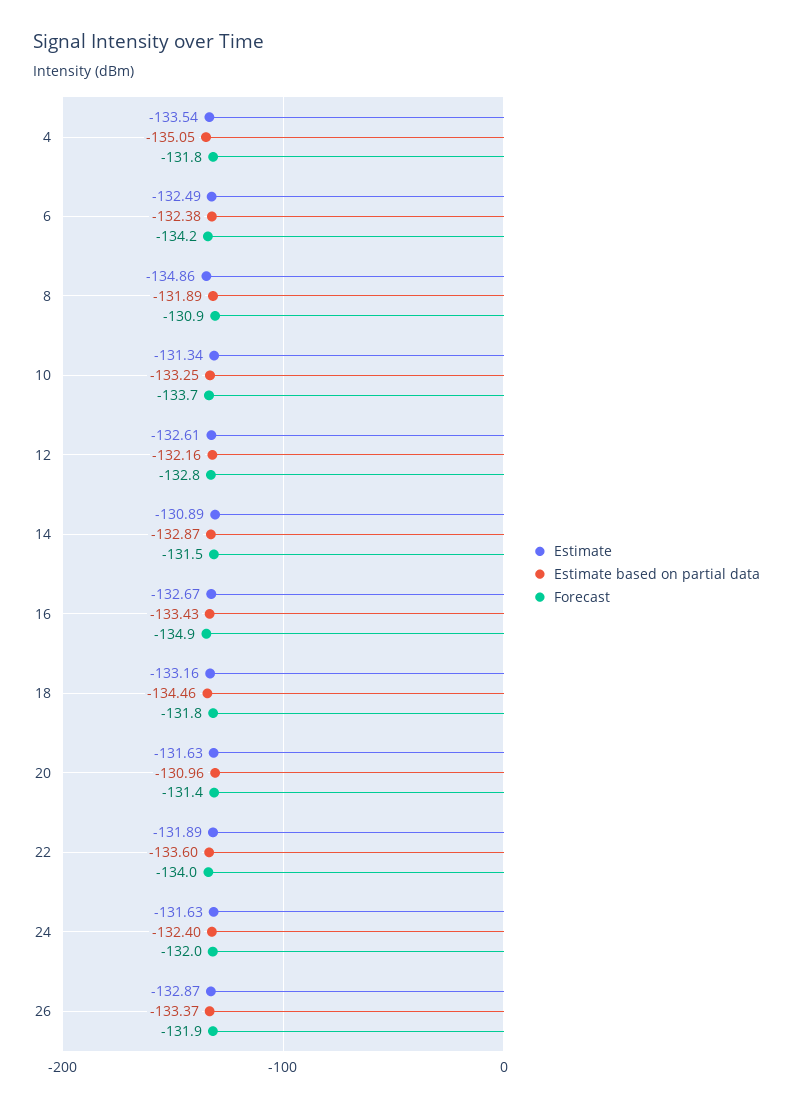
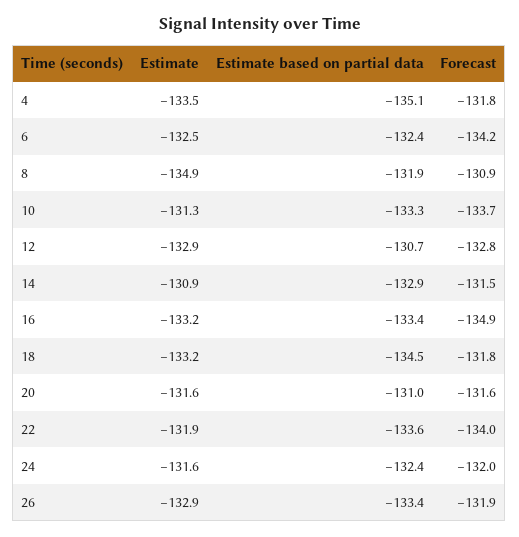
Estimate, 12: -132.61 -> -132.9
Estimate based on partial data, 12: -132.16 -> -130.7
Estimate, 16: -132.67 -> -133.2
Forecast, 20: -131.4 -> -131.6

